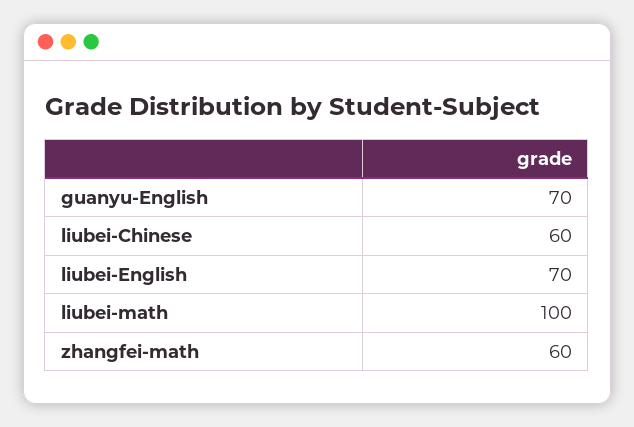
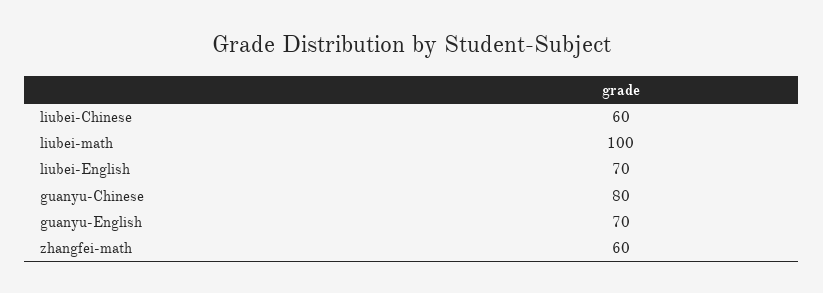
guanyu-Chinese: none -> 80

